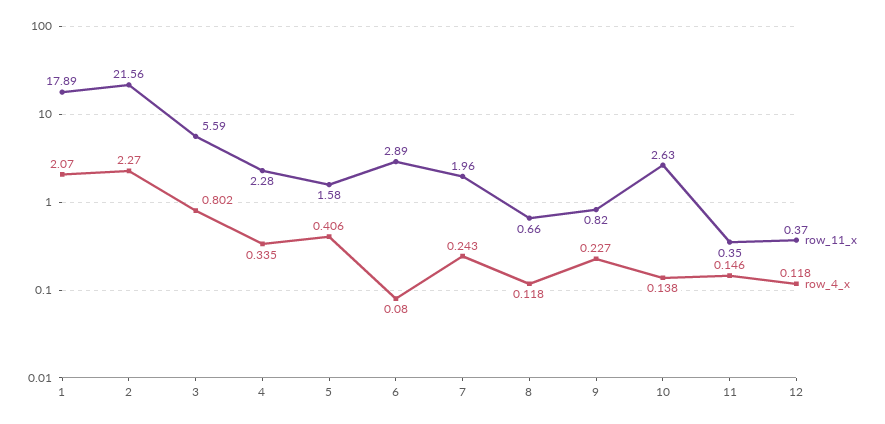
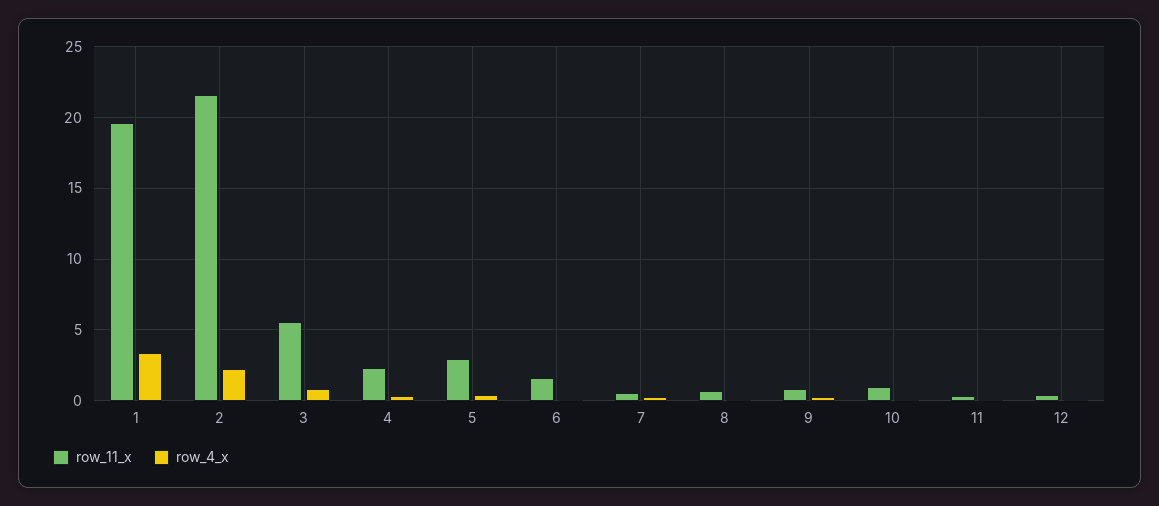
row_11_x, 1: 17.89 -> 19.5
row_4_x, 1: 2.07 -> 3.5
row_11_x, 5: 1.58 -> 3
row_11_x, 6: 2.89 -> 1.5
row_11_x, 7: 1.96 -> 0.5
row_11_x, 10: 2.63 -> 1

